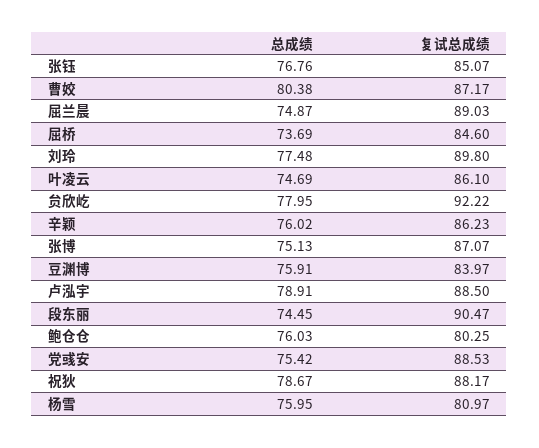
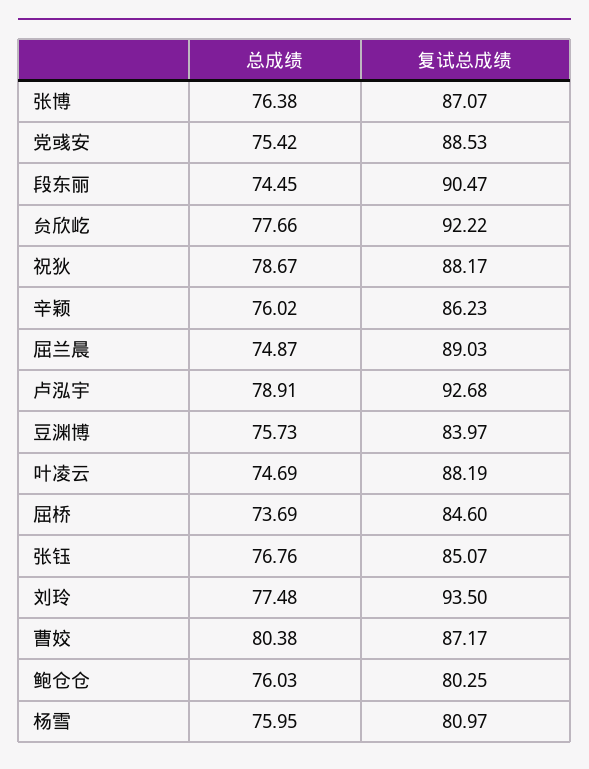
复试总成绩, 刘玲: 89.8 -> 93.5
复试总成绩, 叶凌云: 86.1 -> 88.19
总成绩, 贠欣屹: 77.95 -> 77.66
总成绩, 张博: 75.13 -> 76.38
总成绩, 豆渊博: 75.91 -> 75.73
复试总成绩, 卢泓宇: 88.5 -> 92.68

